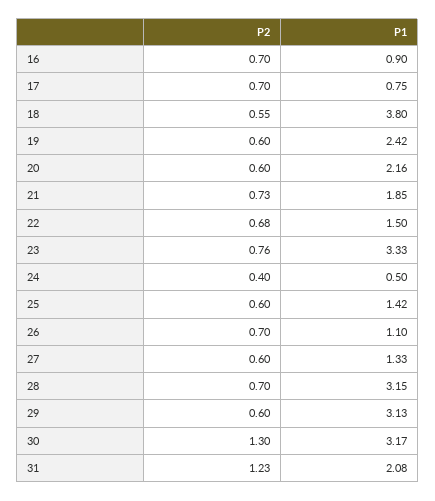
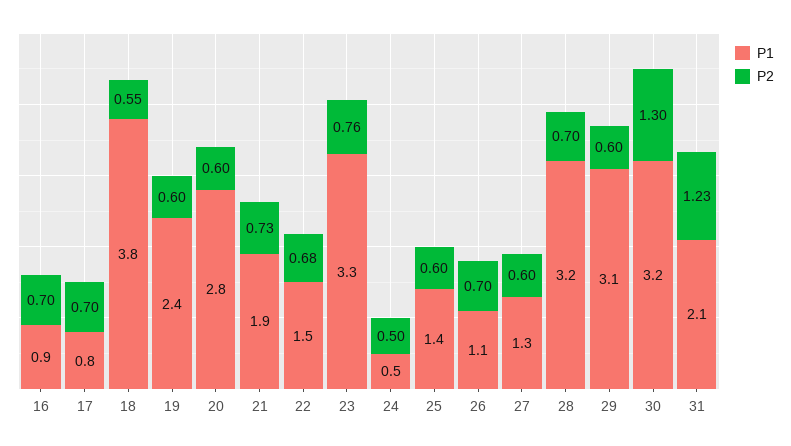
P1, 20: 2.16 -> 2.8
P2, 24: 0.4 -> 0.5

